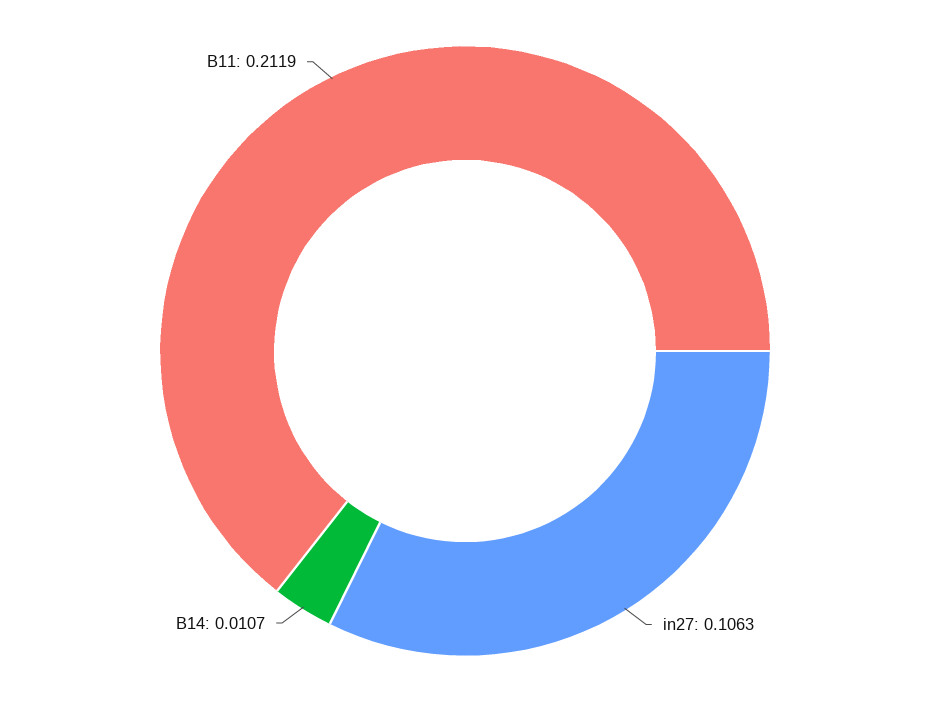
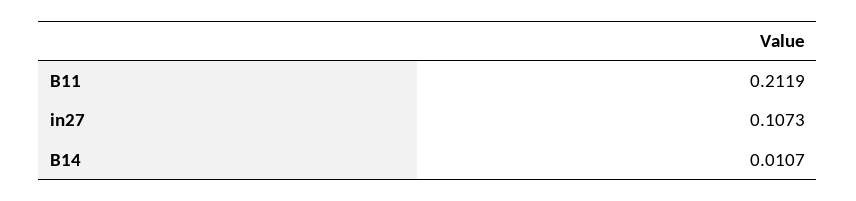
in27: 0.1063 -> 0.1073

